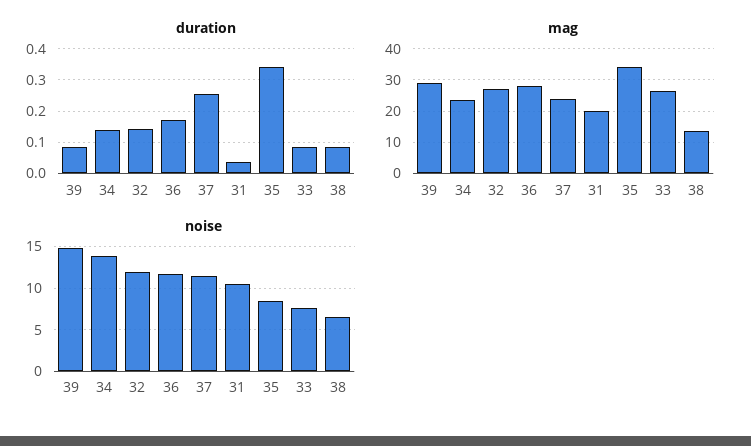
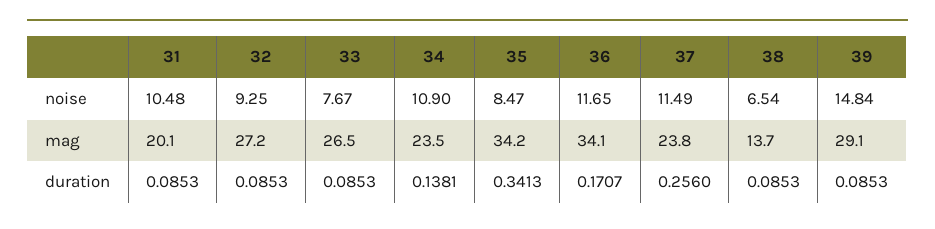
duration, 32: 0.14 -> 0.0853
duration, 31: 0.04 -> 0.0853
mag, 36: 28 -> 34.1
noise, 34: 14 -> 10.9
noise, 32: 12 -> 9.25

